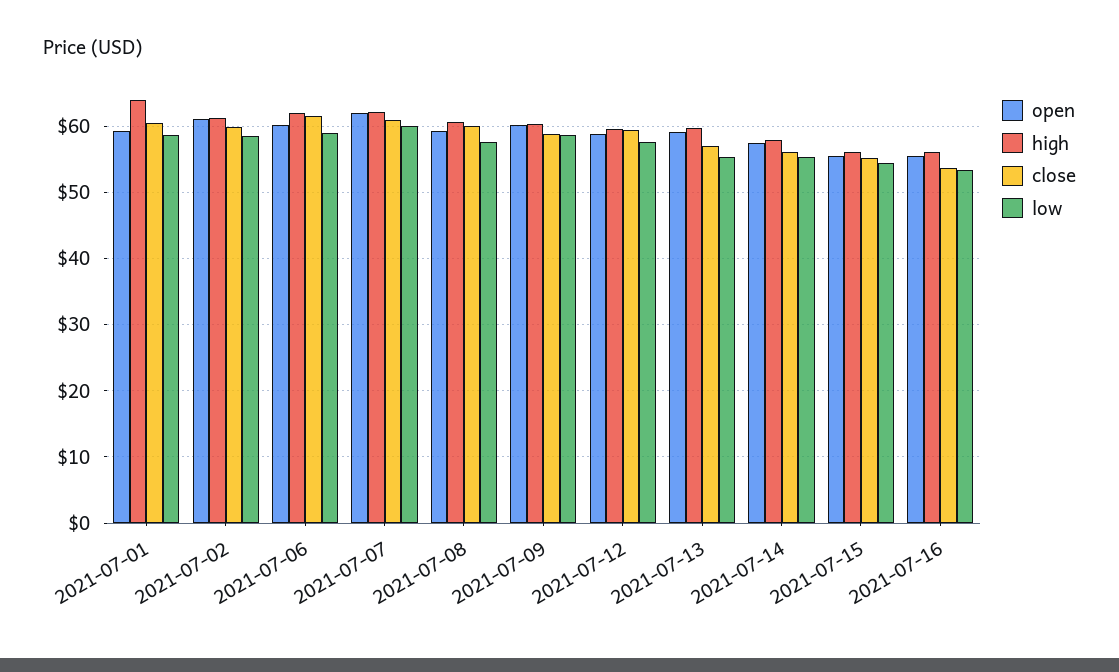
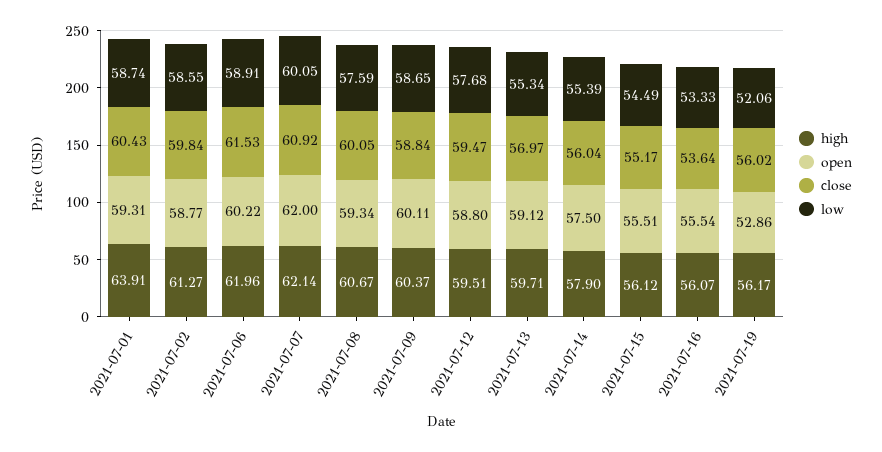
open, 2021-07-02: 61 -> 58.77
high, 2021-07-19: none -> 56.17
open, 2021-07-19: none -> 52.86
close, 2021-07-19: none -> 56.02
low, 2021-07-19: none -> 52.06

